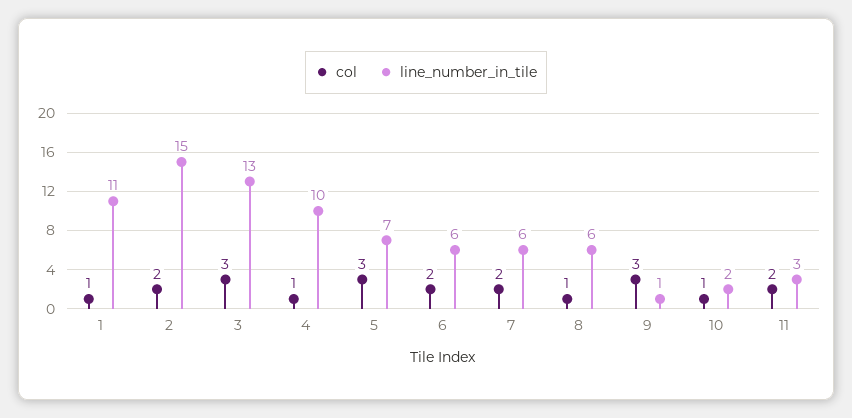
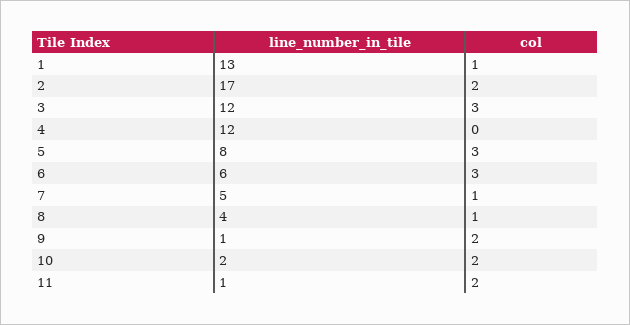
line_number_in_tile, 1: 11 -> 13
line_number_in_tile, 2: 15 -> 17
line_number_in_tile, 3: 13 -> 12
col, 4: 1 -> 0
line_number_in_tile, 4: 10 -> 12
line_number_in_tile, 5: 7 -> 8
col, 6: 2 -> 3
col, 7: 2 -> 1
line_number_in_tile, 7: 6 -> 5
line_number_in_tile, 8: 6 -> 4
col, 9: 3 -> 2
col, 10: 1 -> 2
line_number_in_tile, 11: 3 -> 1

